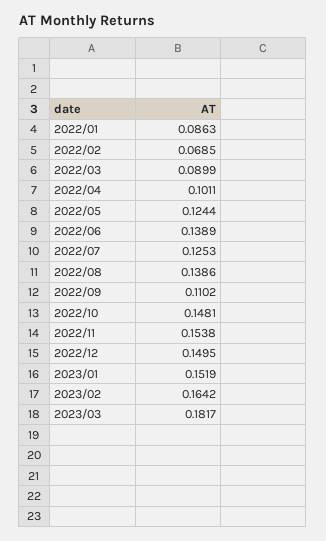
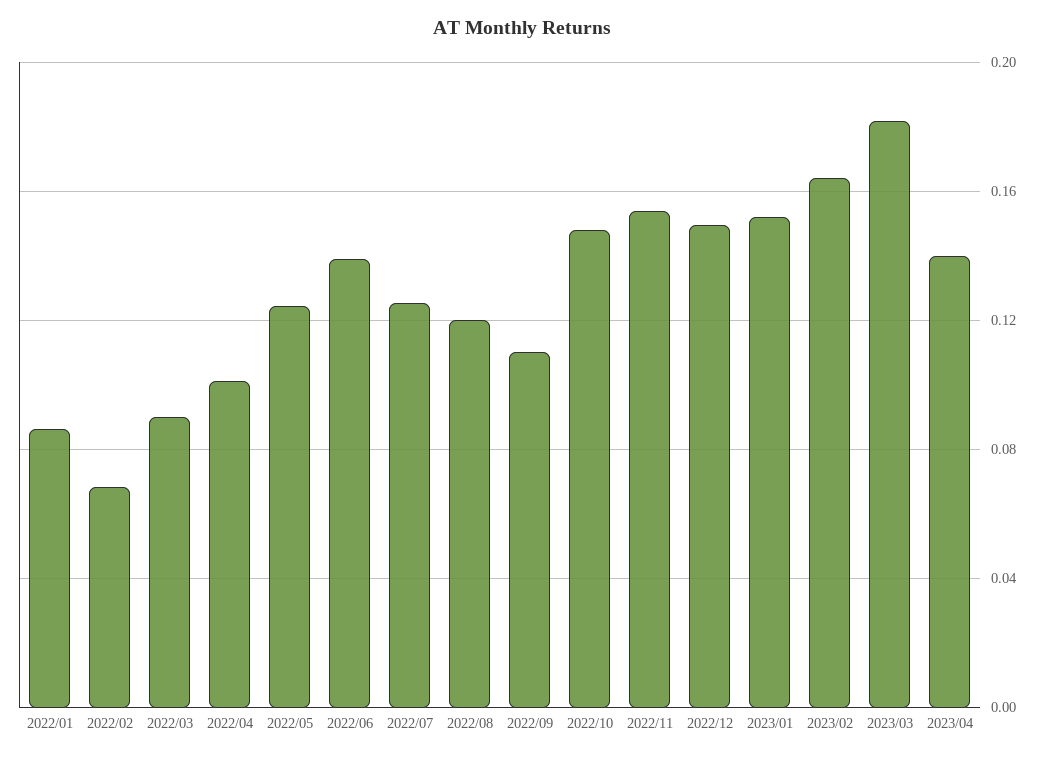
2022/08: 0.1386 -> 0.12
2023/04: none -> 0.14

